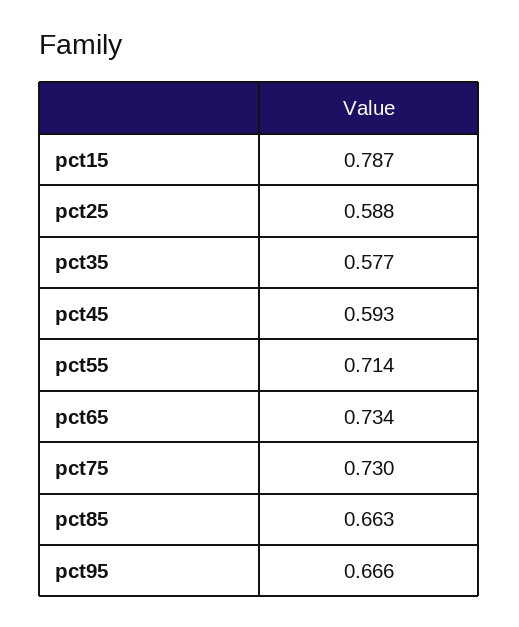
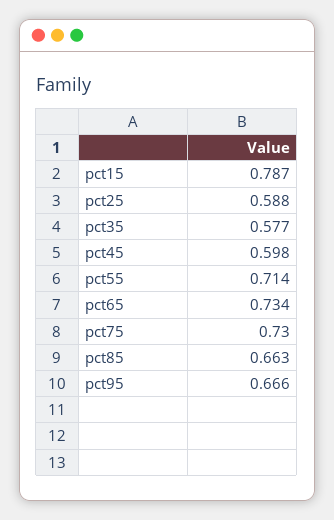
pct45: 0.593 -> 0.598

